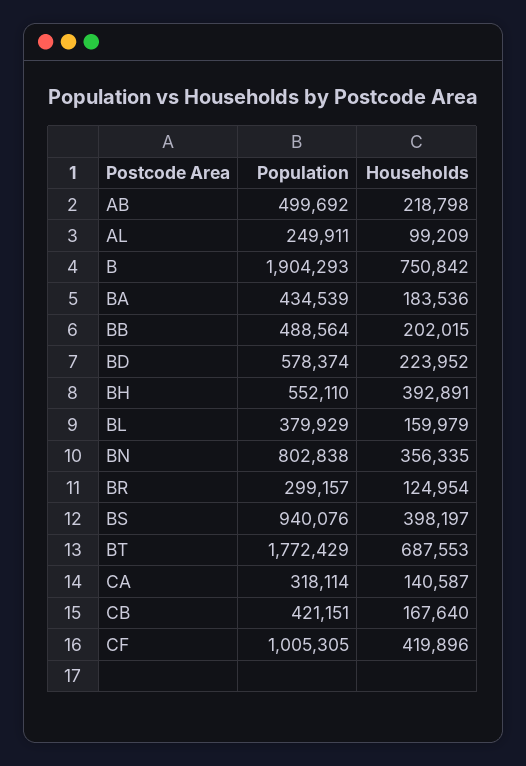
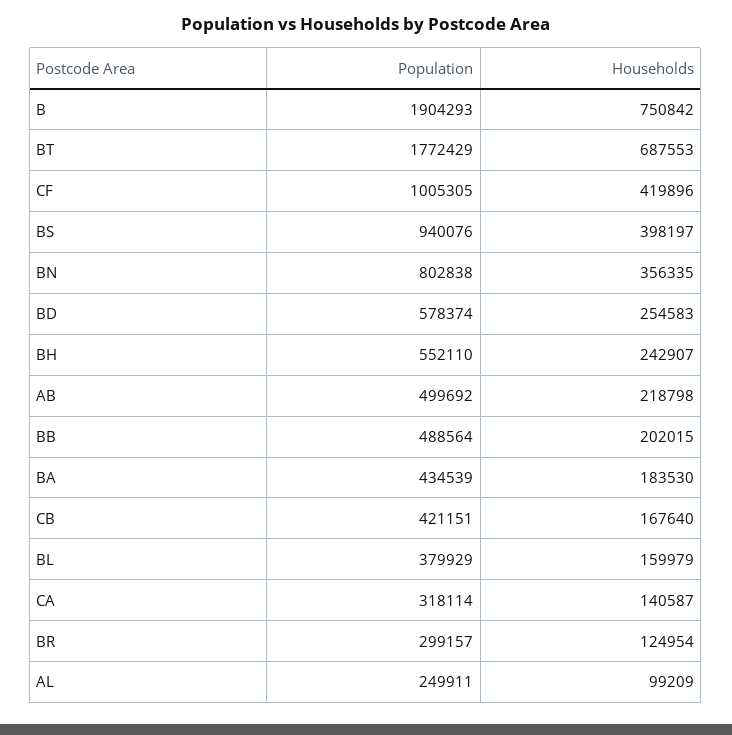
Households, BA: 183536 -> 183530
Households, BD: 223952 -> 254583
Households, BH: 392891 -> 242907

